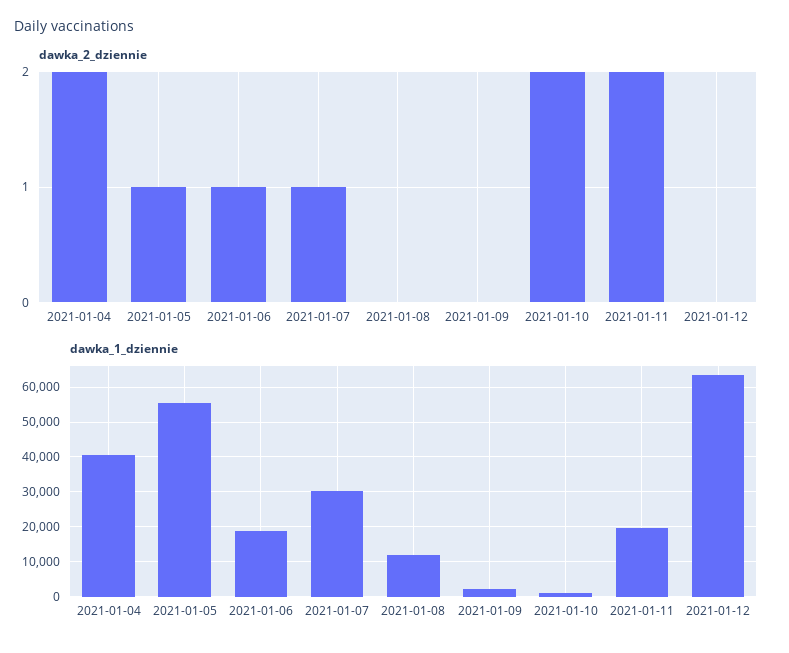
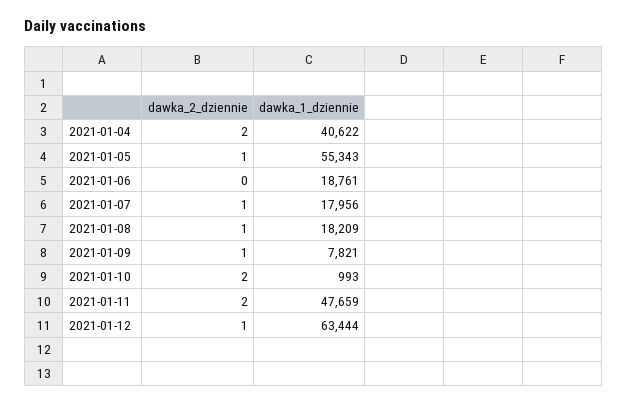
dawka_2_dziennie, 2021-01-06: 1 -> 0
dawka_2_dziennie, 2021-01-08: 0 -> 1
dawka_2_dziennie, 2021-01-09: 0 -> 1
dawka_2_dziennie, 2021-01-12: 0 -> 1
dawka_1_dziennie, 2021-01-07: 30000 -> 17956
dawka_1_dziennie, 2021-01-08: 12000 -> 18209
dawka_1_dziennie, 2021-01-09: 2000 -> 7821
dawka_1_dziennie, 2021-01-11: 20000 -> 47659

